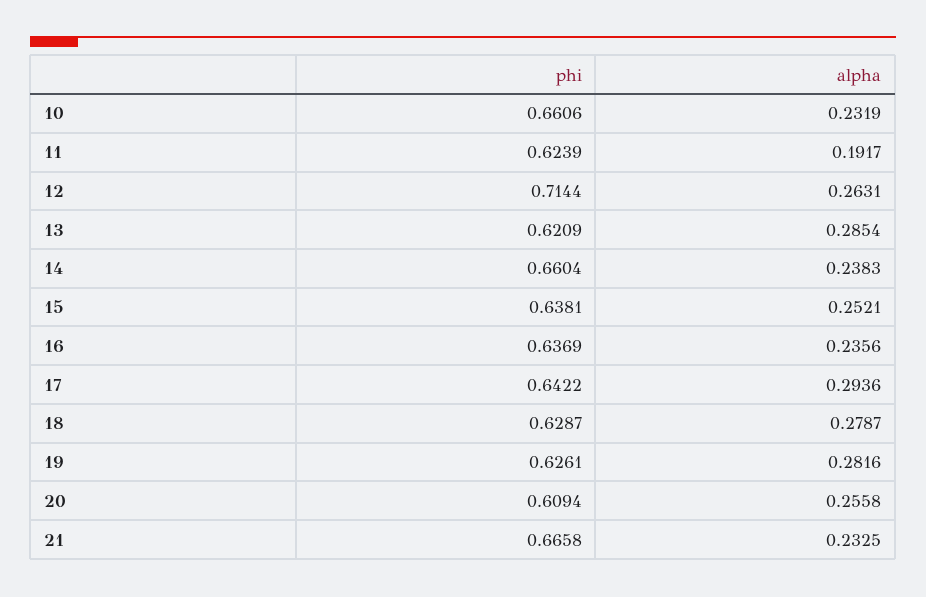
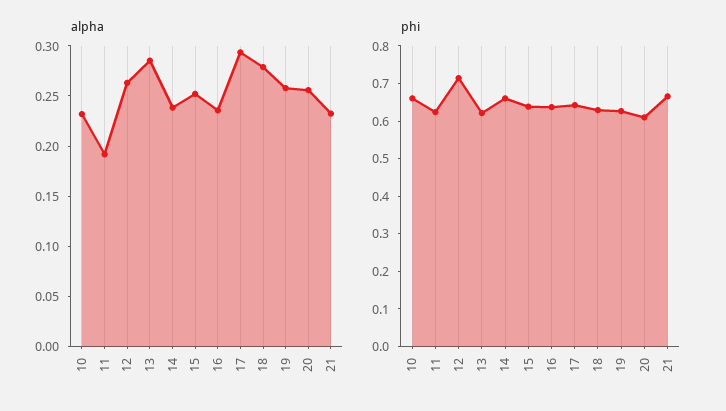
alpha, 19: 0.2816 -> 0.26

